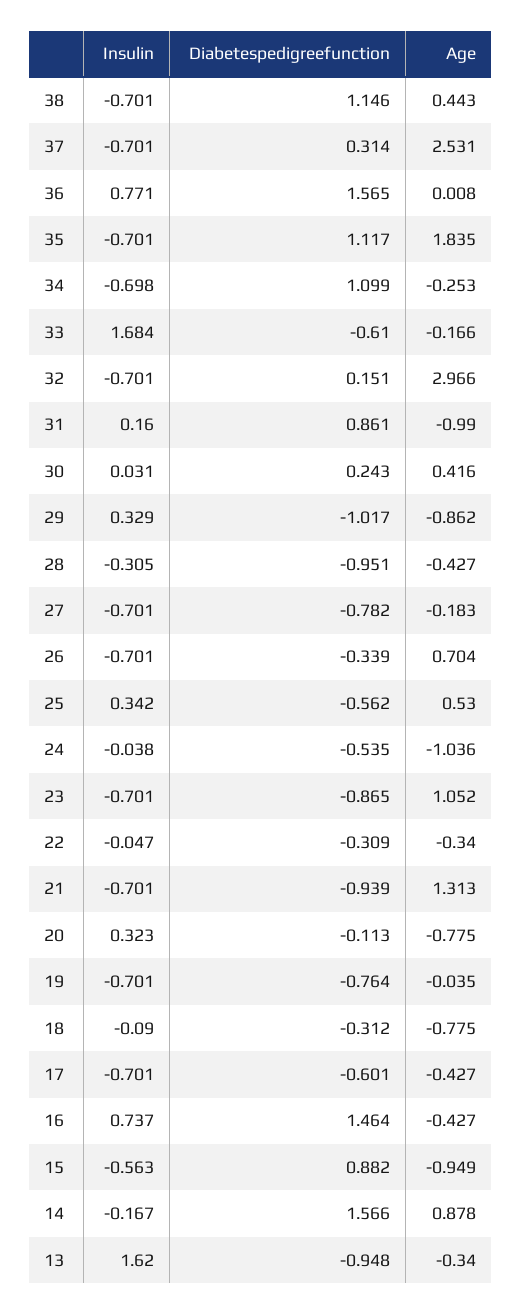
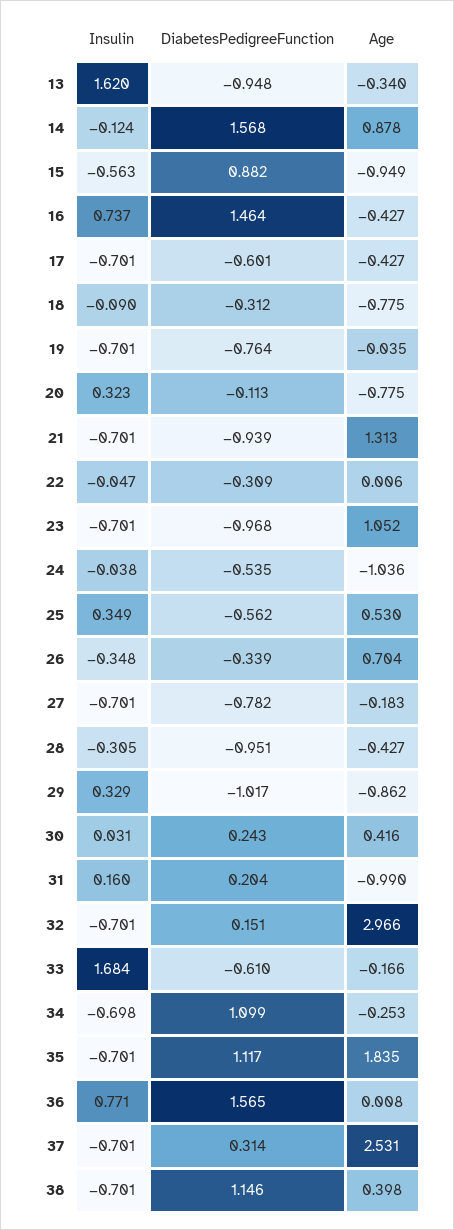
Age, 38: 0.443 -> 0.398
Diabetespedigreefunction, 31: 0.861 -> 0.204
Insulin, 26: -0.701 -> -0.348
Insulin, 25: 0.342 -> 0.349
Diabetespedigreefunction, 23: -0.865 -> -0.968
Age, 22: -0.34 -> 0.006
Insulin, 14: -0.167 -> -0.124
Diabetespedigreefunction, 14: 1.566 -> 1.568

